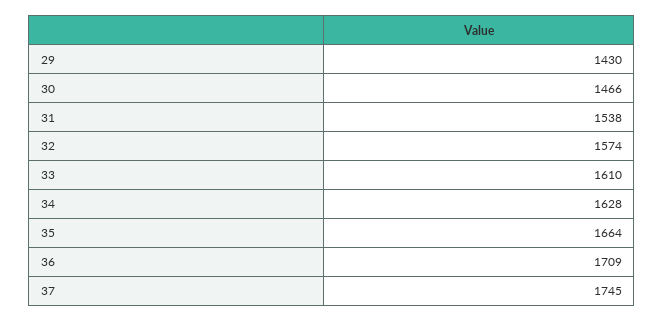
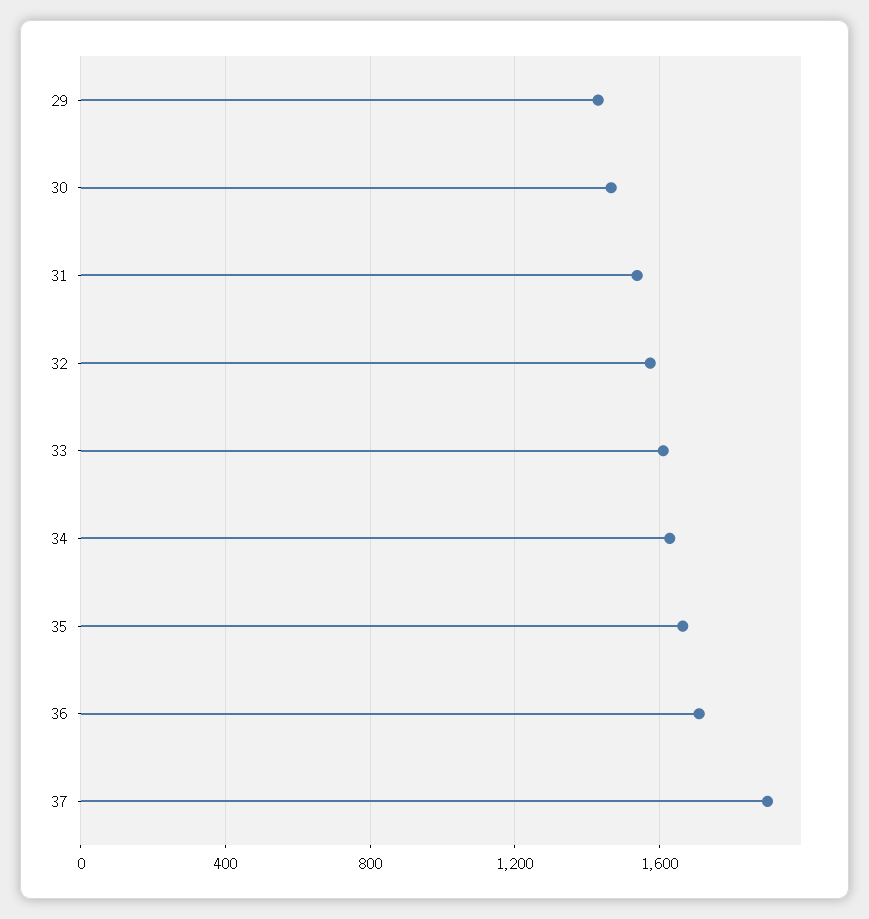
37: 1745 -> 1900

